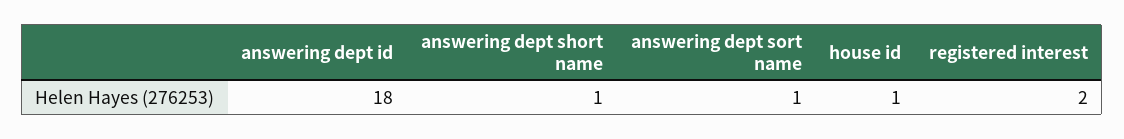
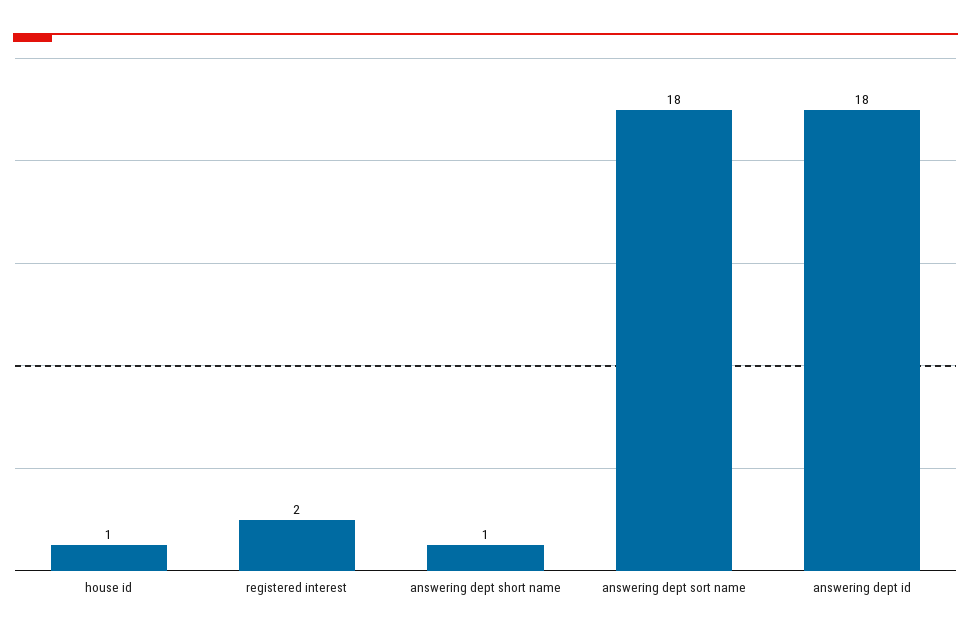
answering dept sort name: 1 -> 18

